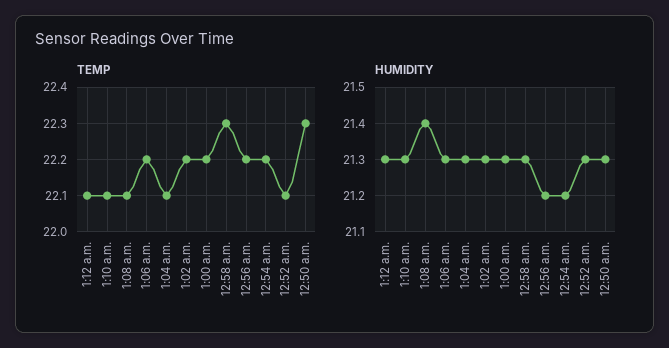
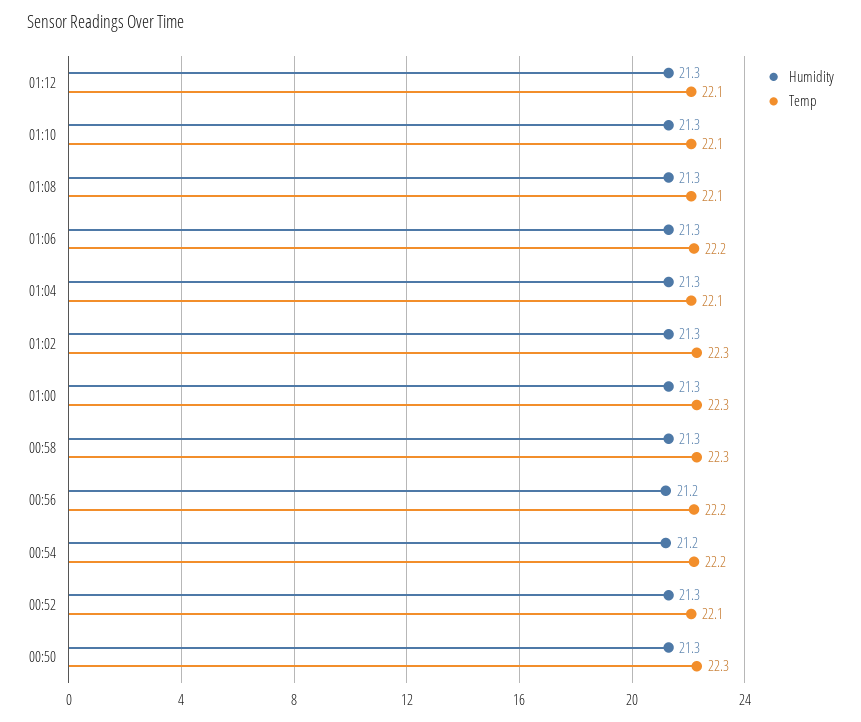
TEMP, 1:02 a.m.: 22.2 -> 22.3
TEMP, 1:00 a.m.: 22.2 -> 22.3
HUMIDITY, 1:08 a.m.: 21.4 -> 21.3

